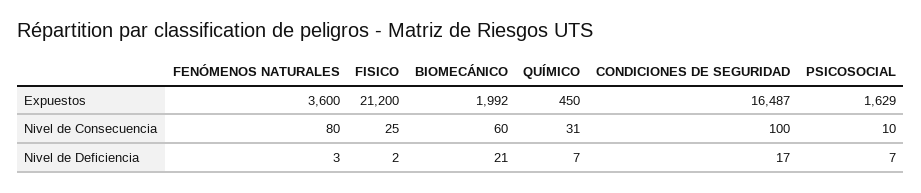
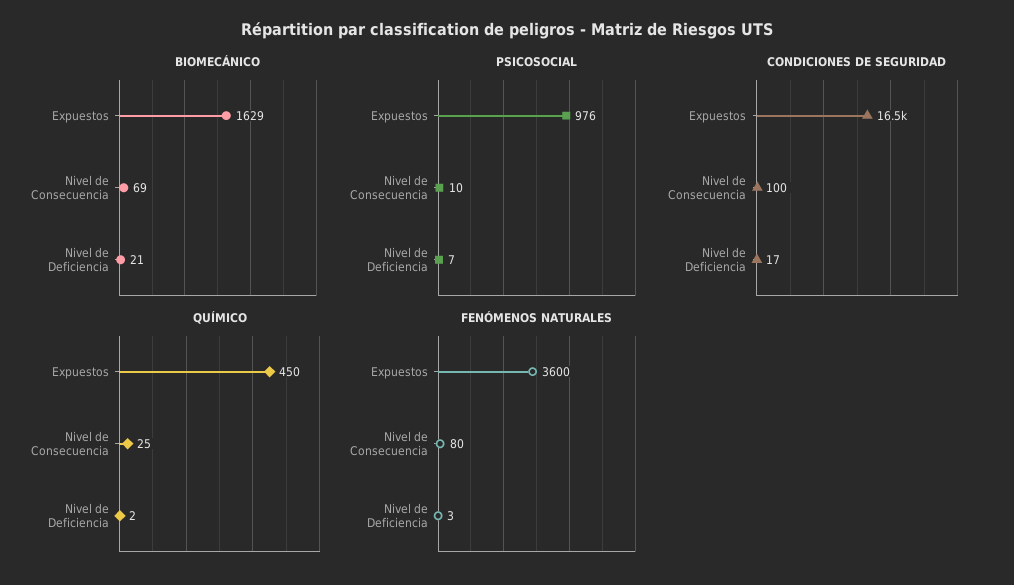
FISICO, Expuestos: 21200 -> none
BIOMECÁNICO, Expuestos: 1992 -> 1629
PSICOSOCIAL, Expuestos: 1629 -> 976
FISICO, Nivel de Consecuencia: 25 -> none
BIOMECÁNICO, Nivel de Consecuencia: 60 -> 69
QUÍMICO, Nivel de Consecuencia: 31 -> 25
FISICO, Nivel de Deficiencia: 2 -> none
QUÍMICO, Nivel de Deficiencia: 7 -> 2

